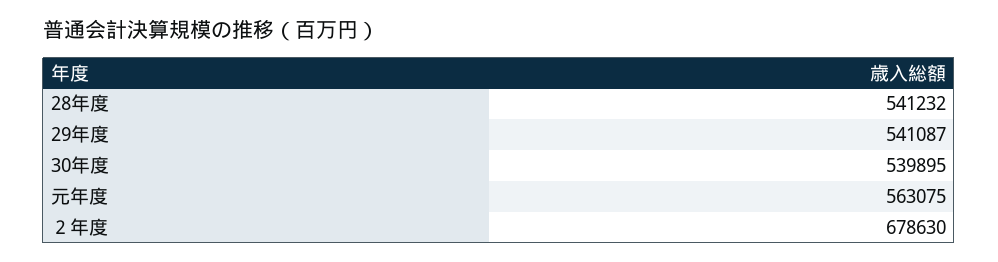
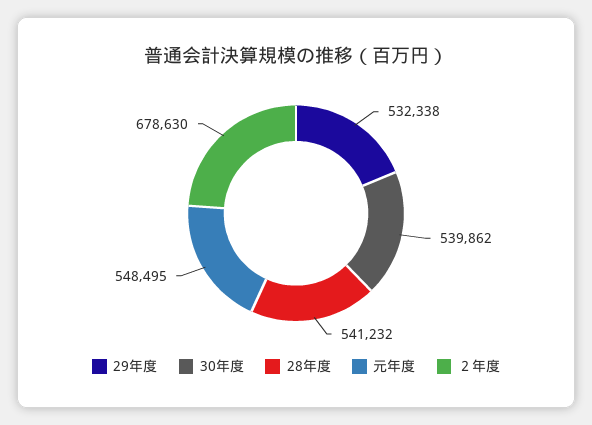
29年度: 541087 -> 532338
30年度: 539895 -> 539862
元年度: 563075 -> 548495

